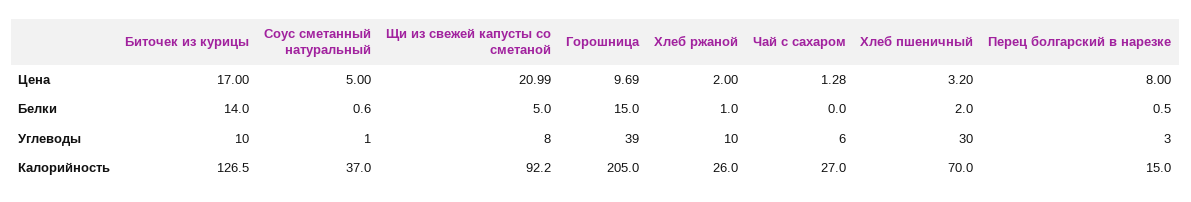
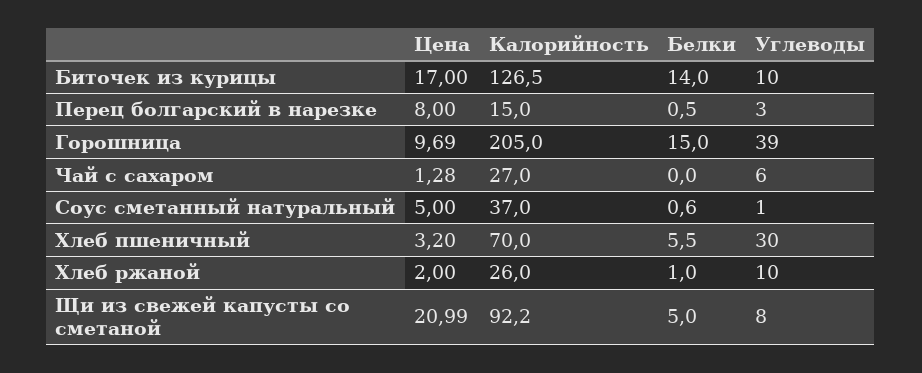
Хлеб пшеничный, Белки: 2 -> 5.5

